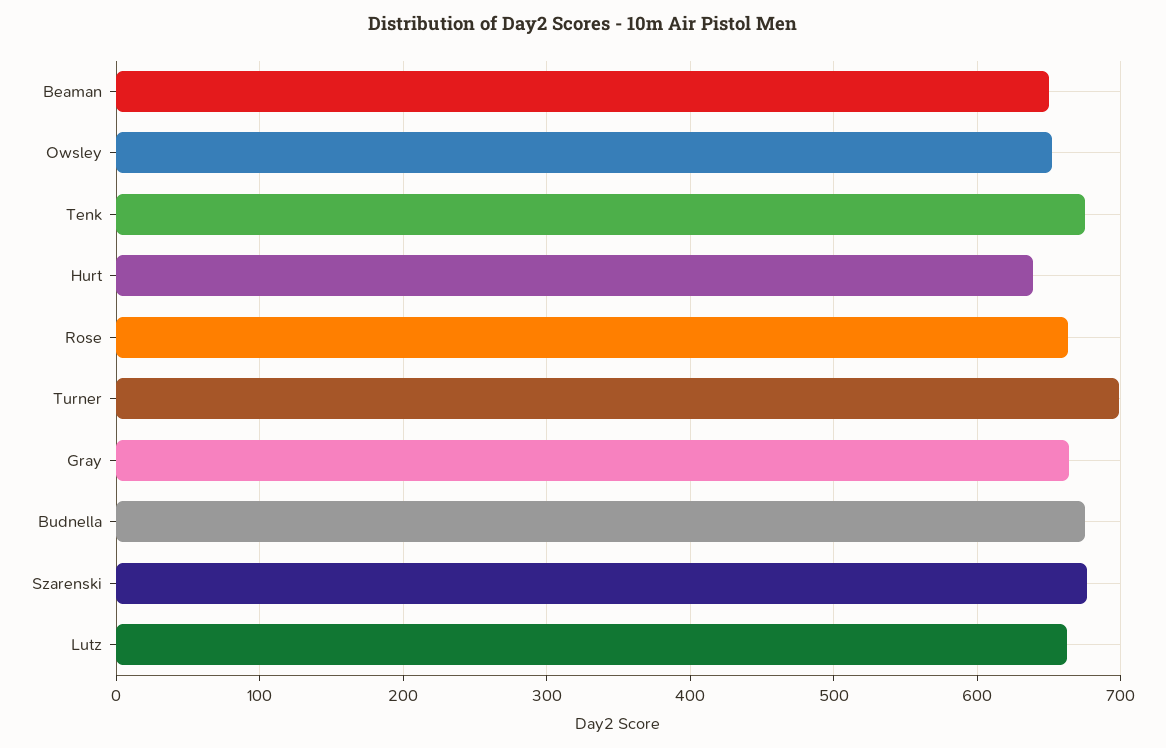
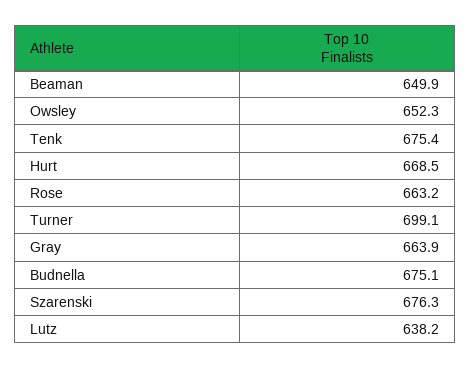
Hurt: 640 -> 668.5
Lutz: 660 -> 638.2

